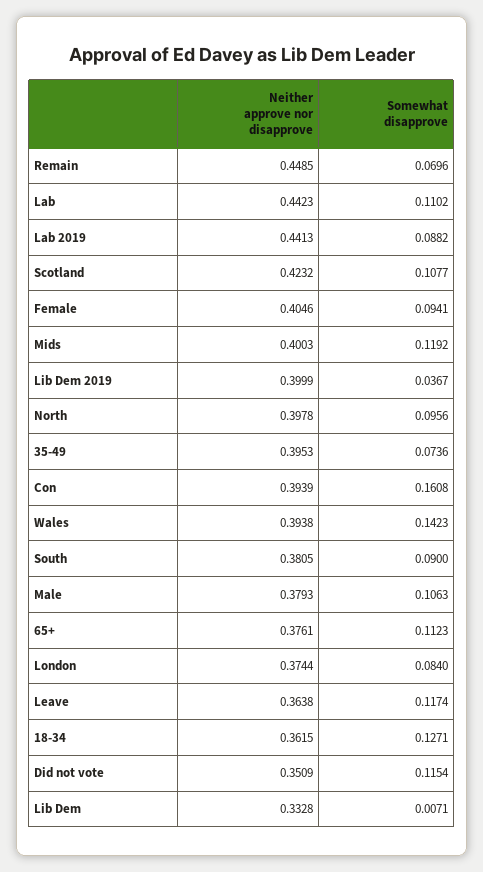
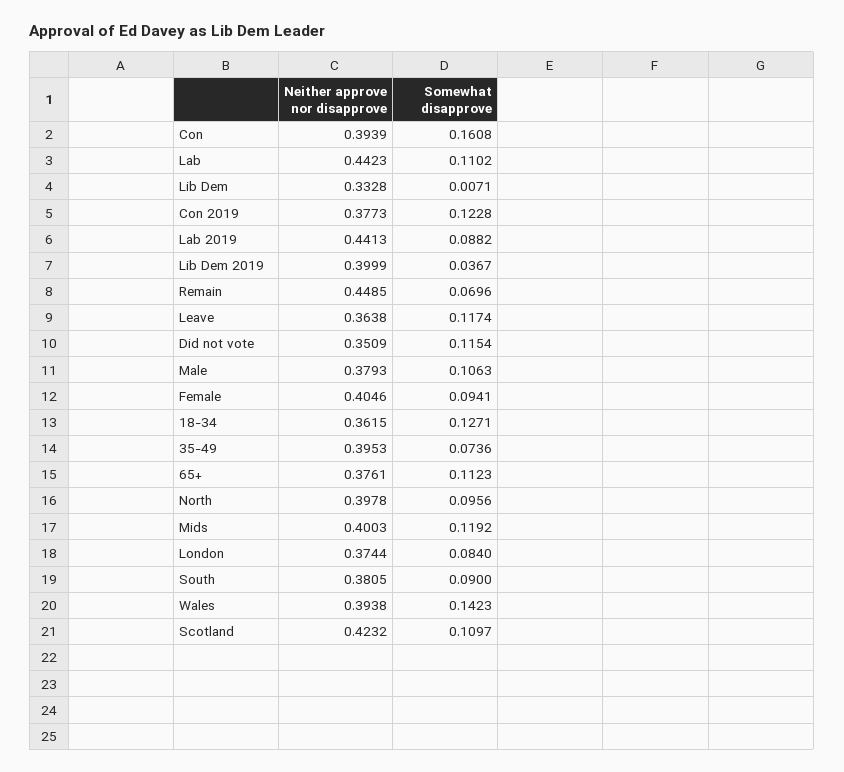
Somewhat disapprove, Scotland: 0.1077 -> 0.1097
Neither approve nor disapprove, Con 2019: none -> 0.3773
Somewhat disapprove, Con 2019: none -> 0.1228

